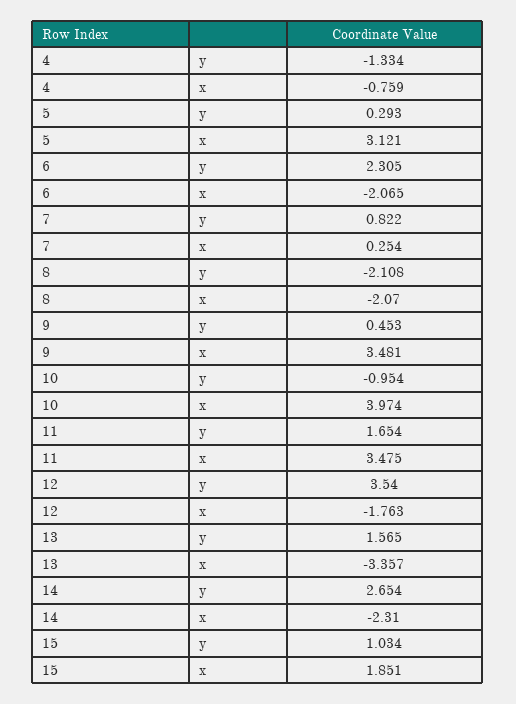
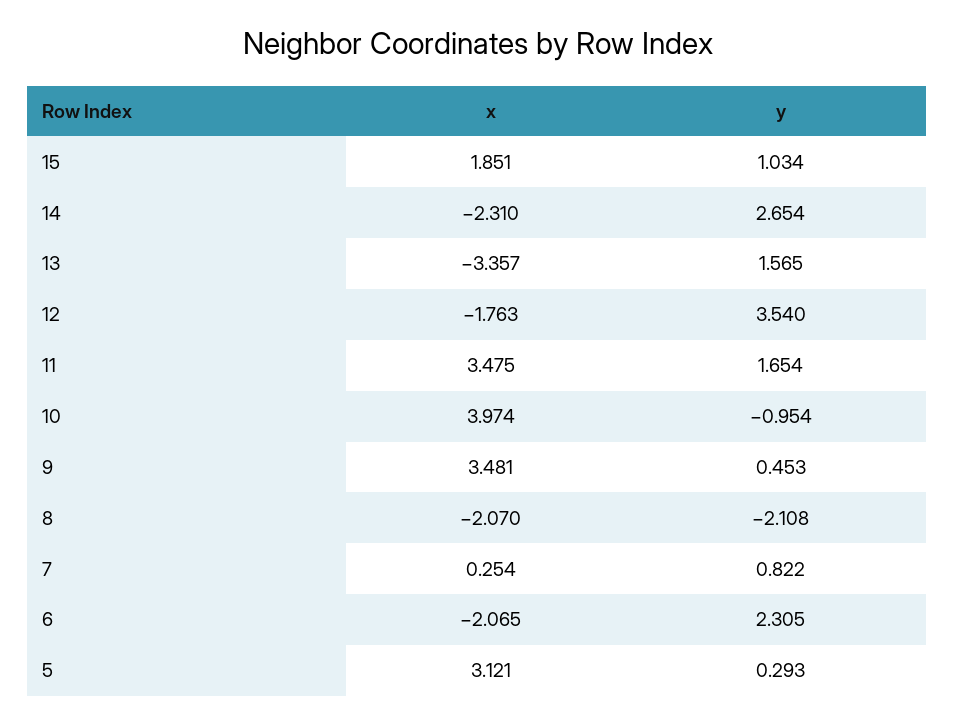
4, y: -1.334 -> none
4, x: -0.759 -> none

